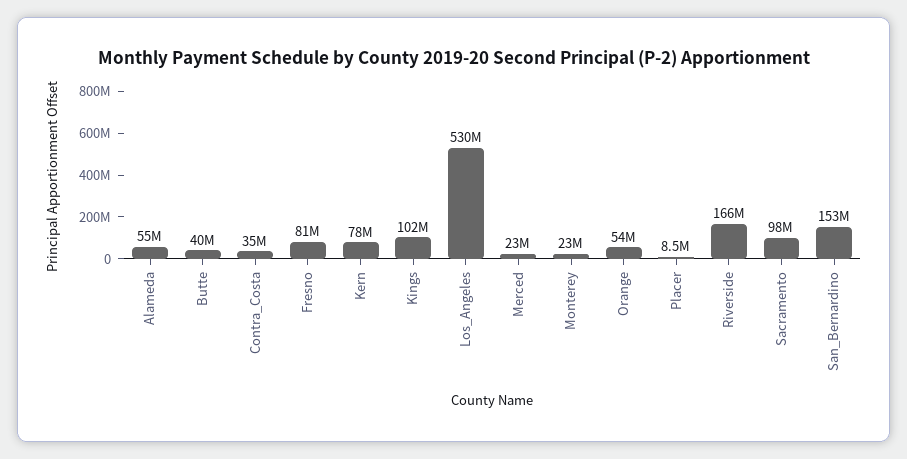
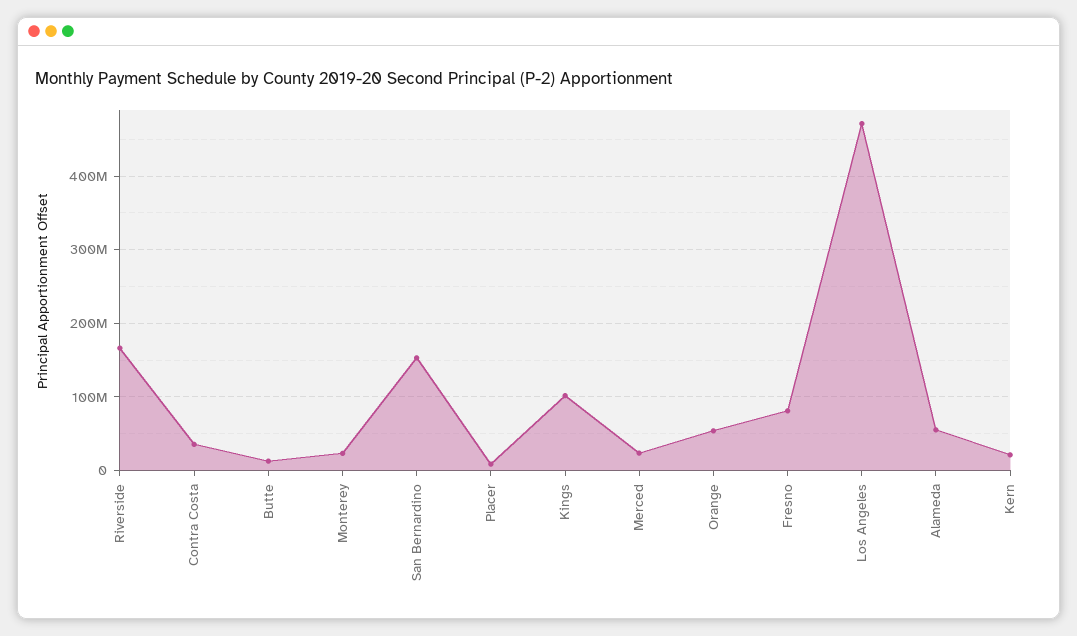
Butte: 40000000 -> 10000000
Kern: 78000000 -> 20000000
Los_Angeles: 530000000 -> 470000000
Sacramento: 98000000 -> none

